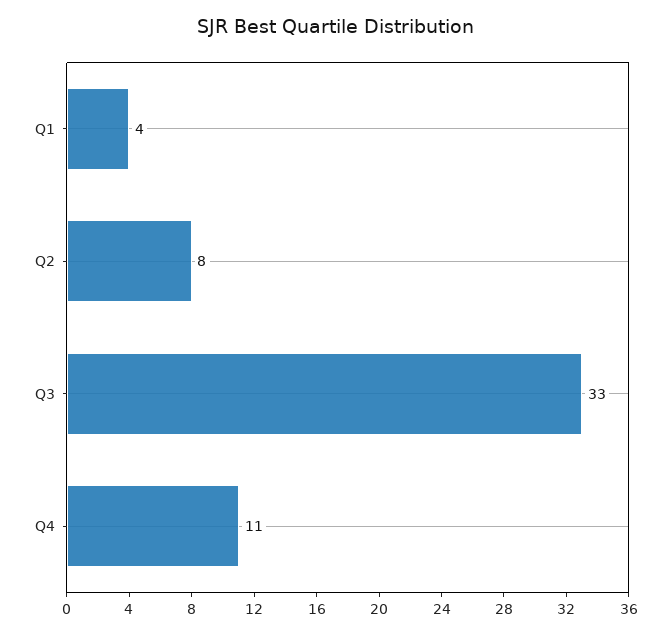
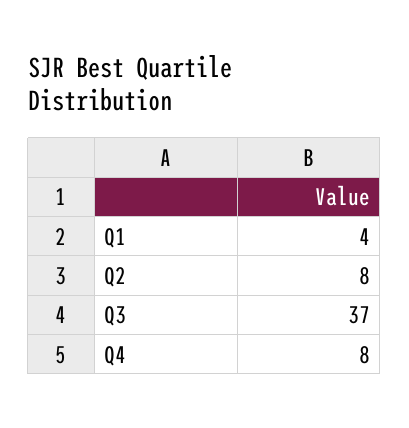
Q3: 33 -> 37
Q4: 11 -> 8

